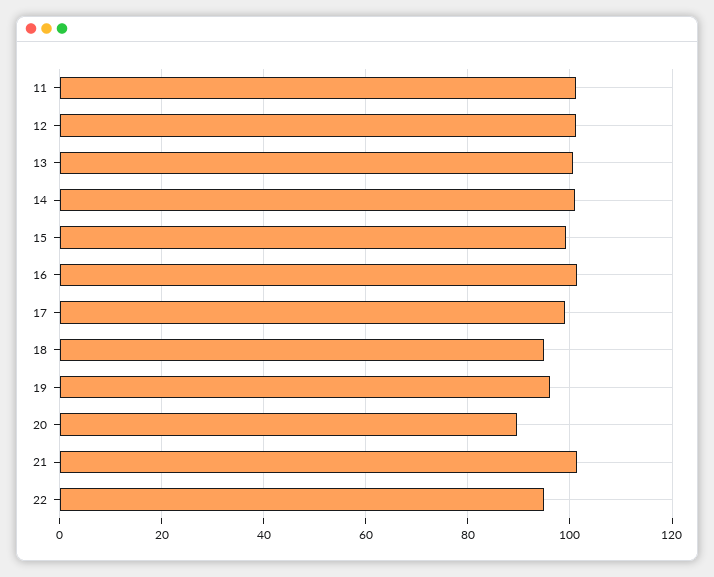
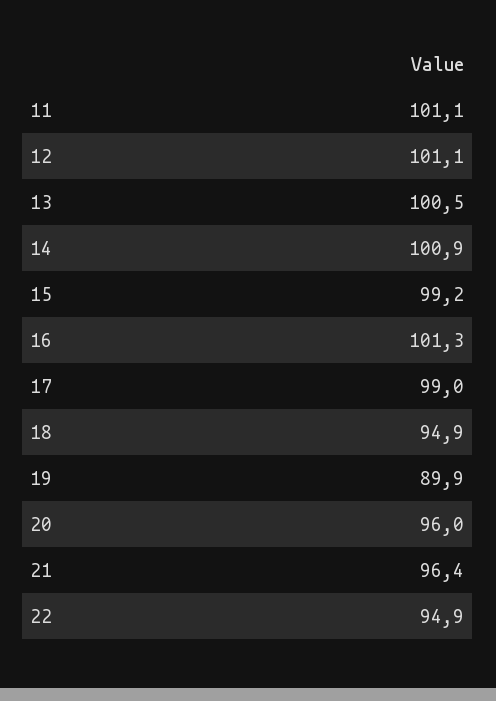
19: 96 -> 89.9
20: 90 -> 96
21: 102 -> 96.4

